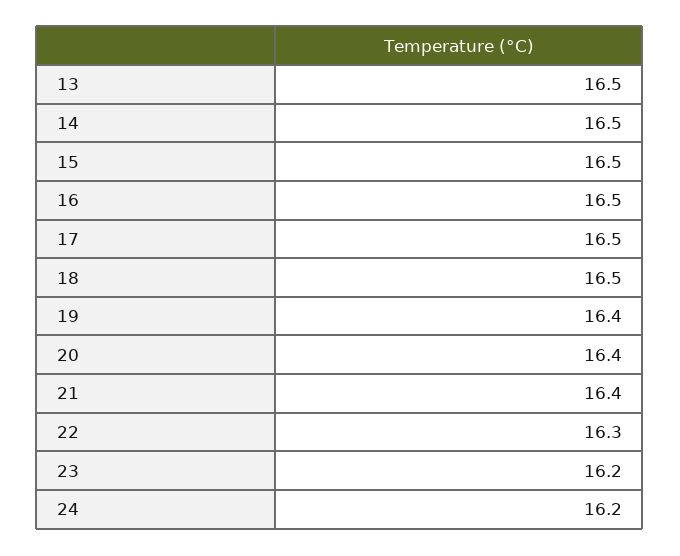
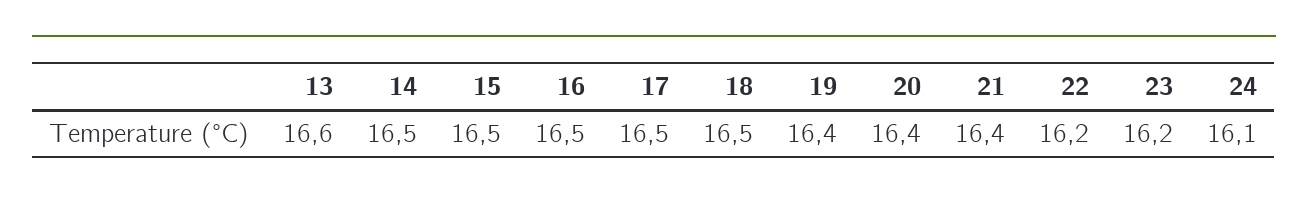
13: 16.5 -> 16.6
22: 16.3 -> 16.2
24: 16.2 -> 16.1

